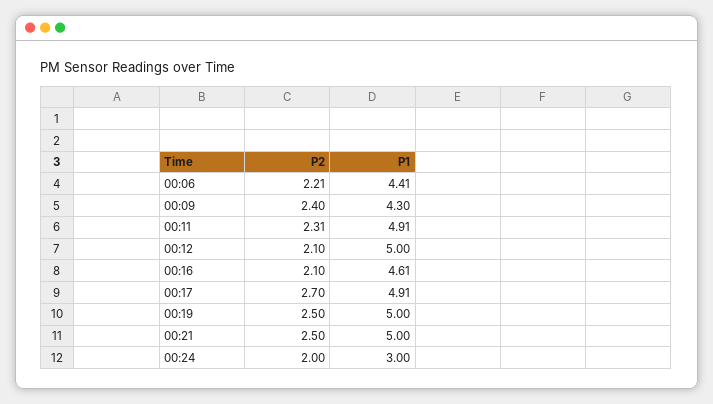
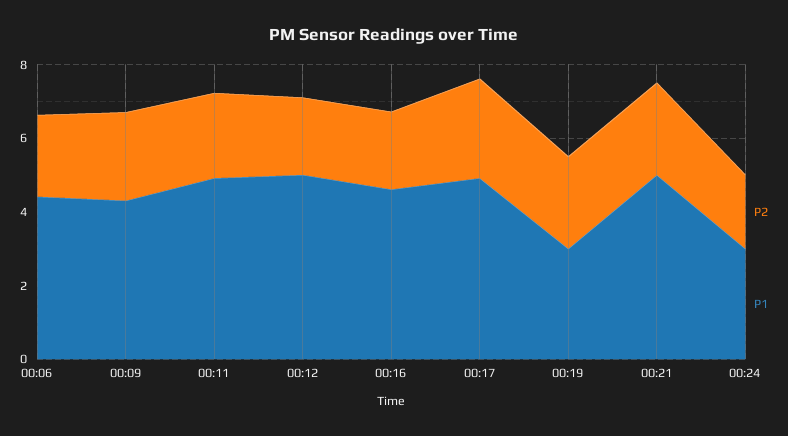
P1, 00:19: 5 -> 3

